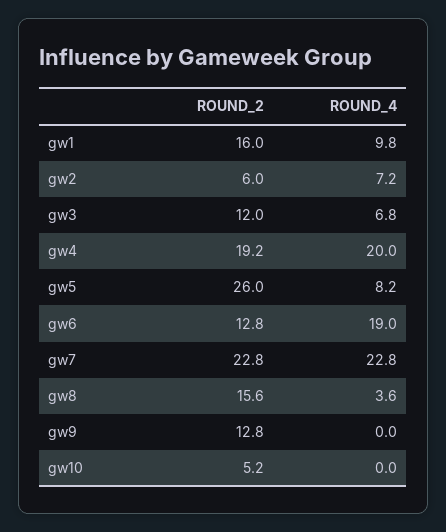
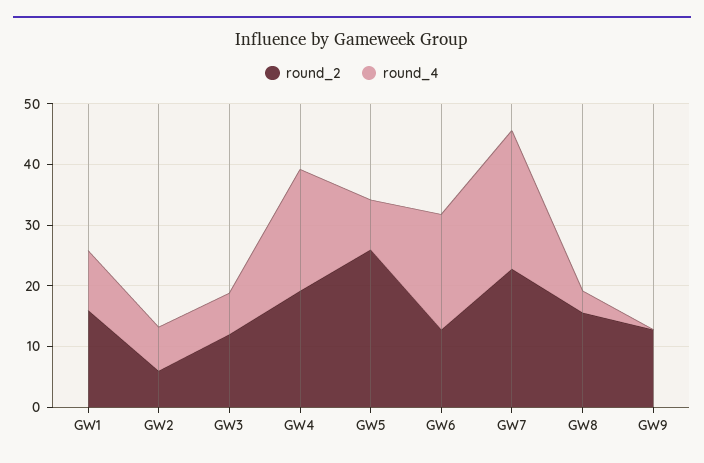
ROUND_2, gw10: 5.2 -> none
ROUND_4, gw10: 0 -> none

